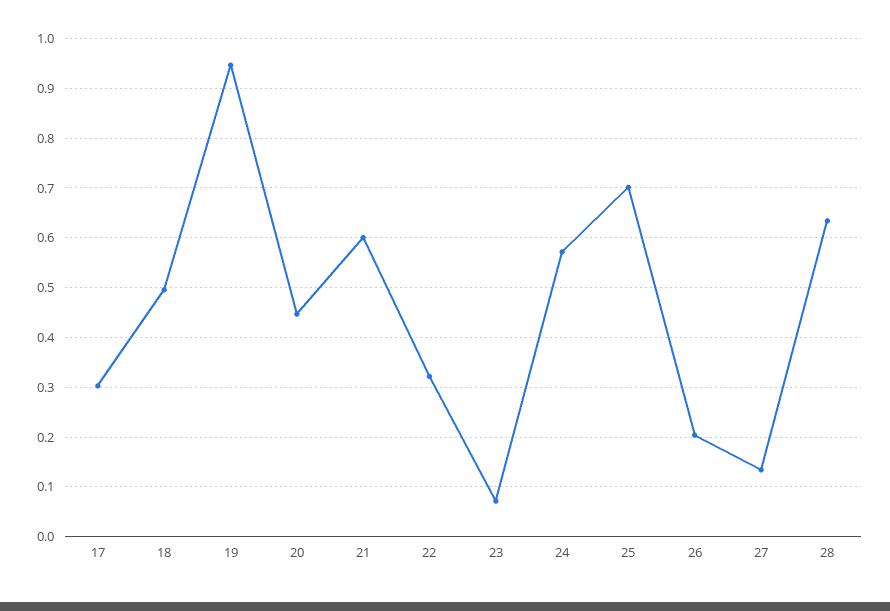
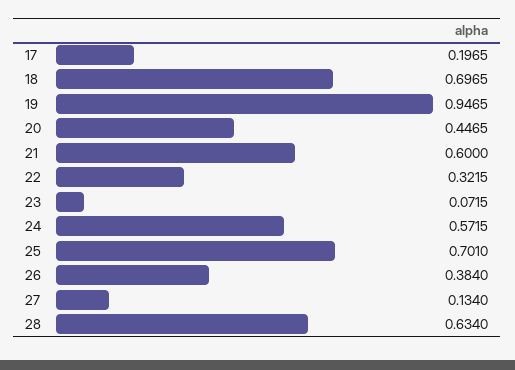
17: 0.3 -> 0.1965
18: 0.5 -> 0.6965
26: 0.2 -> 0.384

